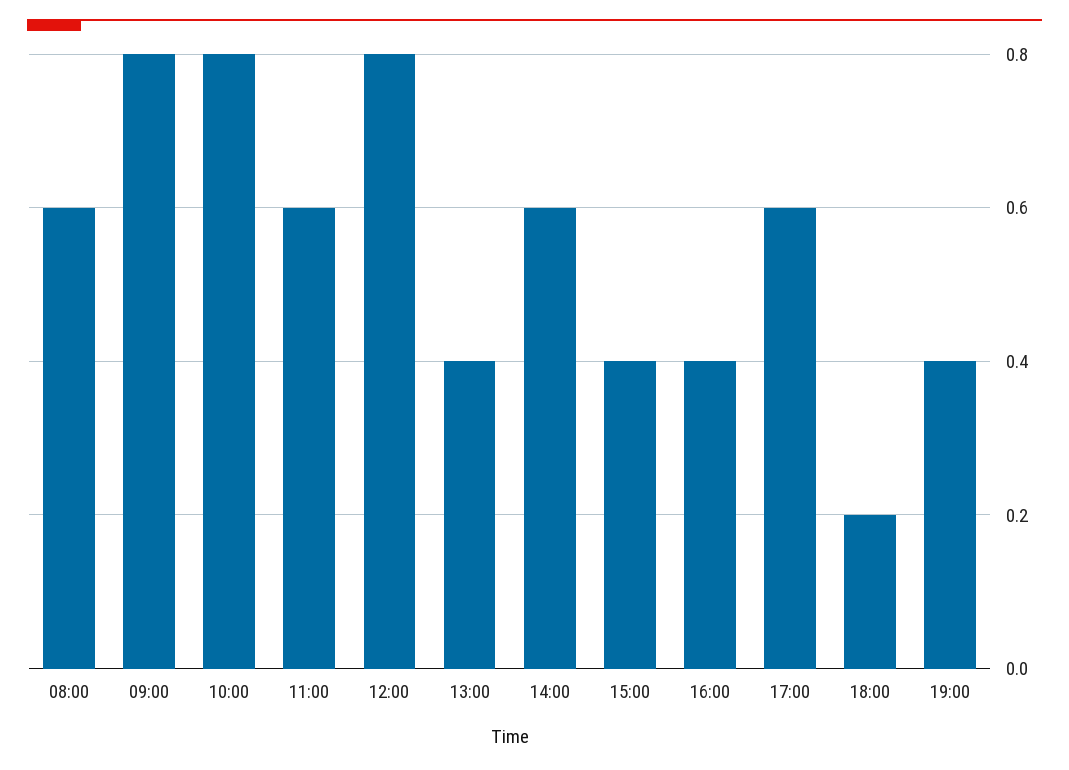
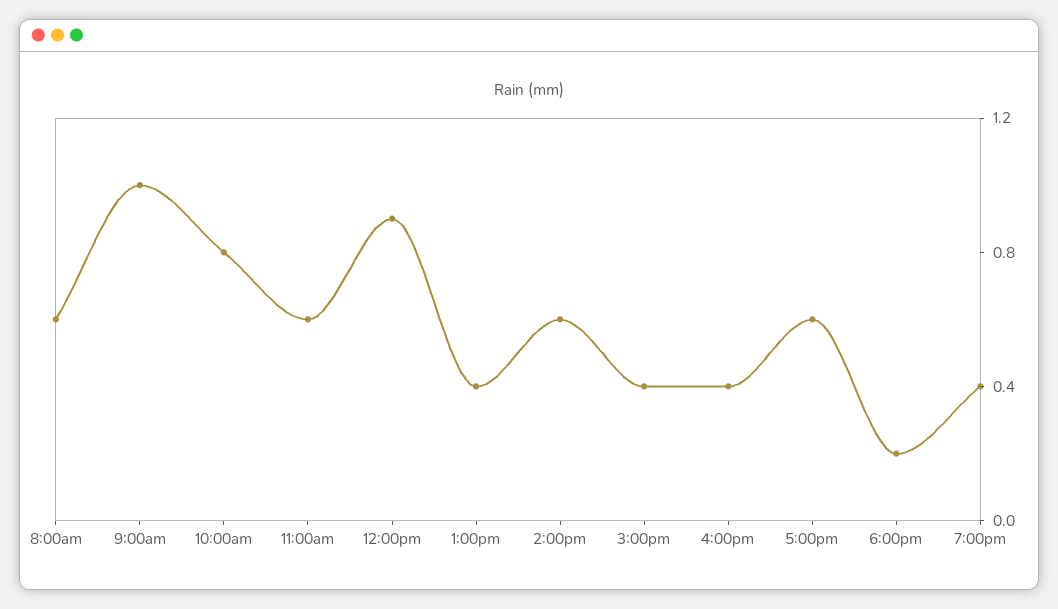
09:00: 0.8 -> 1
12:00: 0.8 -> 0.9

